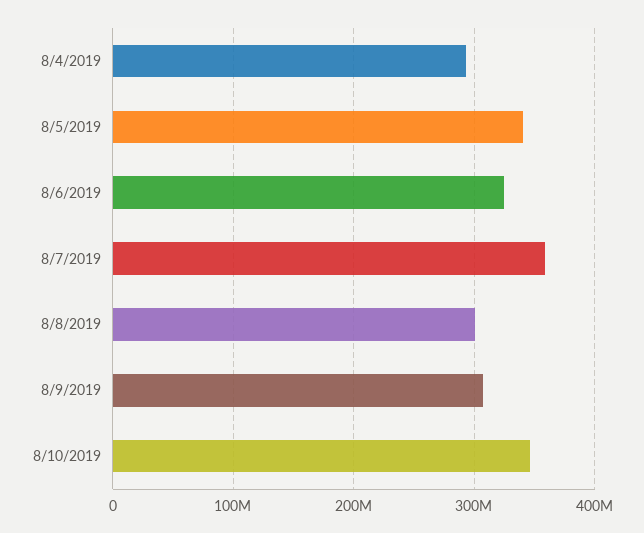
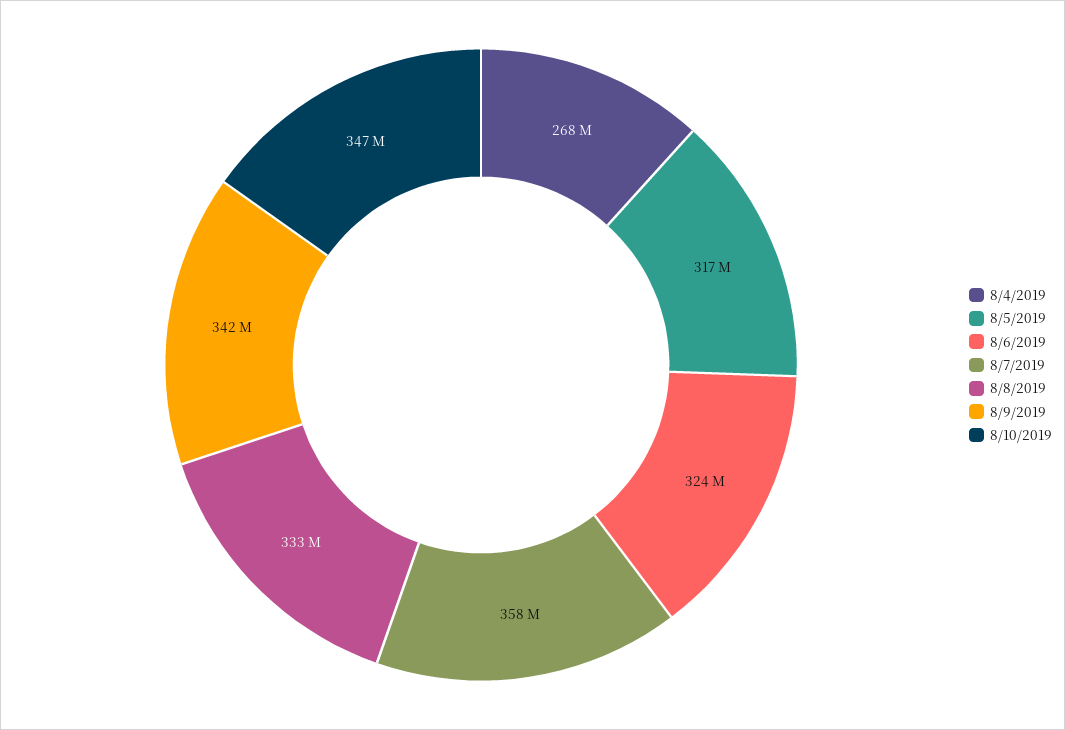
8/4/2019: 290000000 -> 268000000
8/5/2019: 340000000 -> 317000000
8/8/2019: 300000000 -> 333000000
8/9/2019: 310000000 -> 342000000

